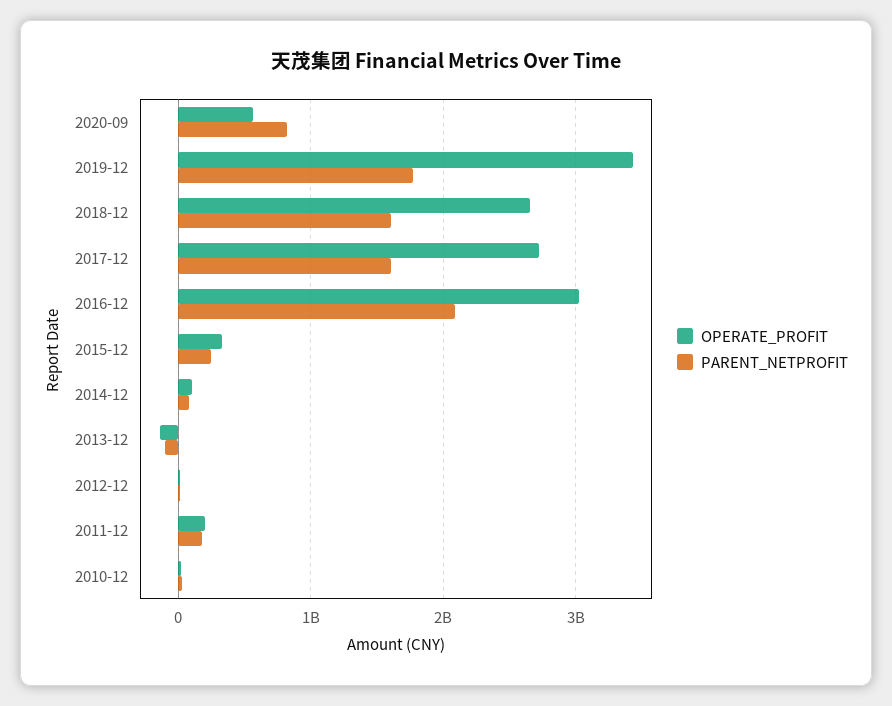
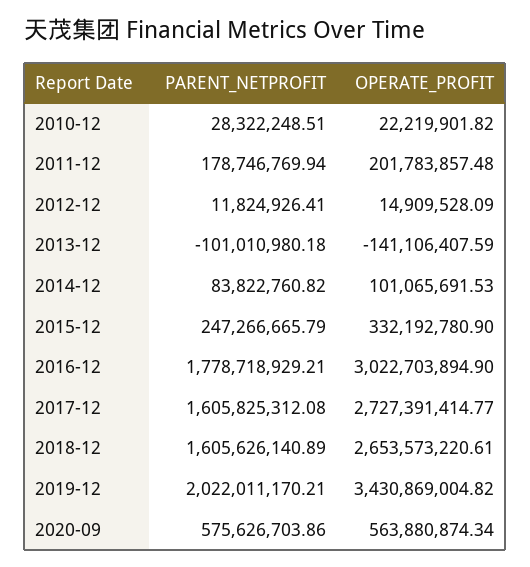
PARENT_NETPROFIT, 2020-09: 800000000 -> 575626703.86
PARENT_NETPROFIT, 2019-12: 1800000000 -> 2022011170.21
PARENT_NETPROFIT, 2016-12: 2100000000 -> 1778718929.21

